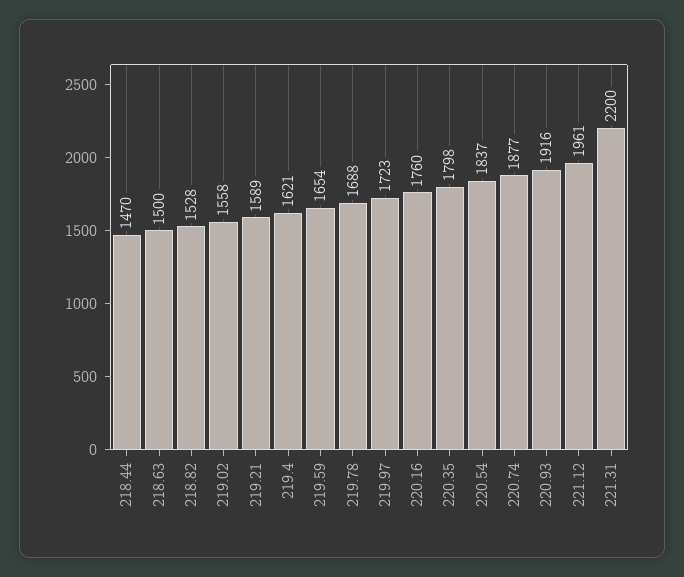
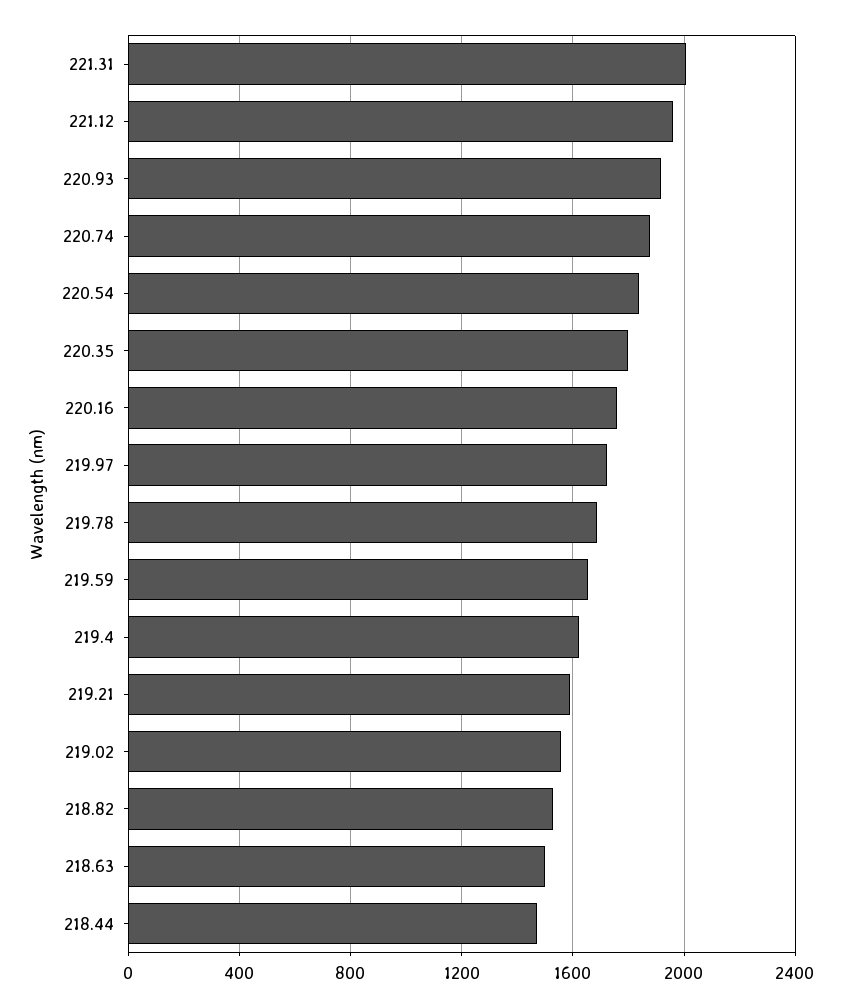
221.31: 2200 -> 2000

